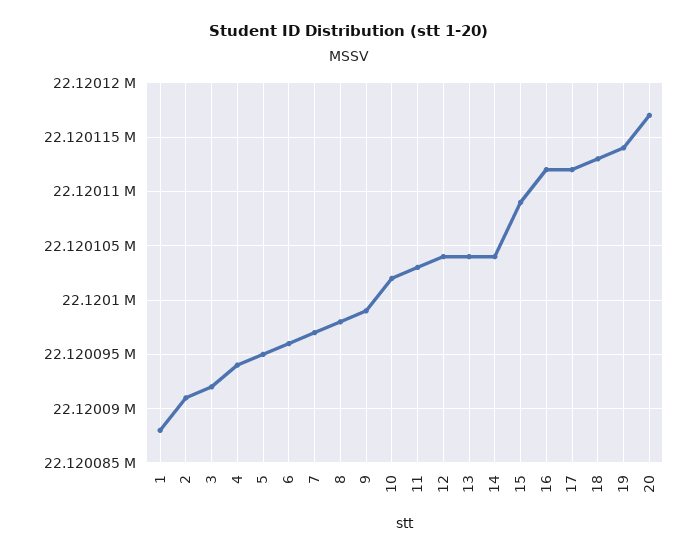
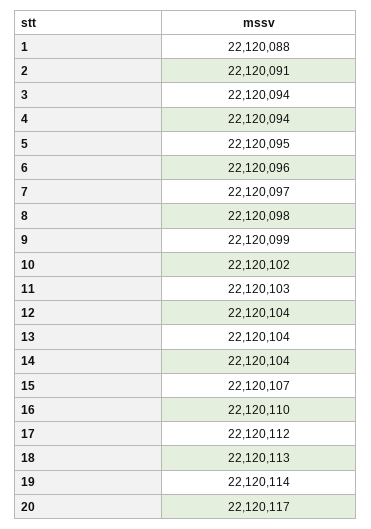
3: 22120092 -> 22120094
15: 22120109 -> 22120107
16: 22120112 -> 22120110

